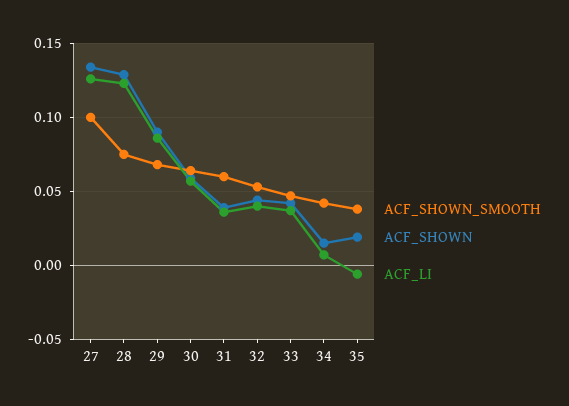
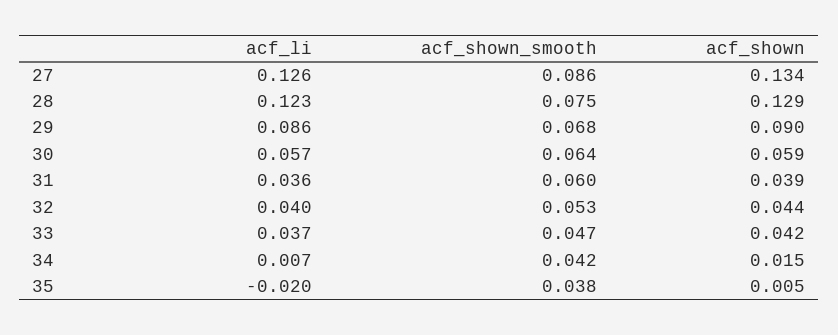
ACF_SHOWN_SMOOTH, 27: 0.1 -> 0.086
ACF_SHOWN, 35: 0.02 -> 0.005
ACF_LI, 35: -0.005 -> -0.02

